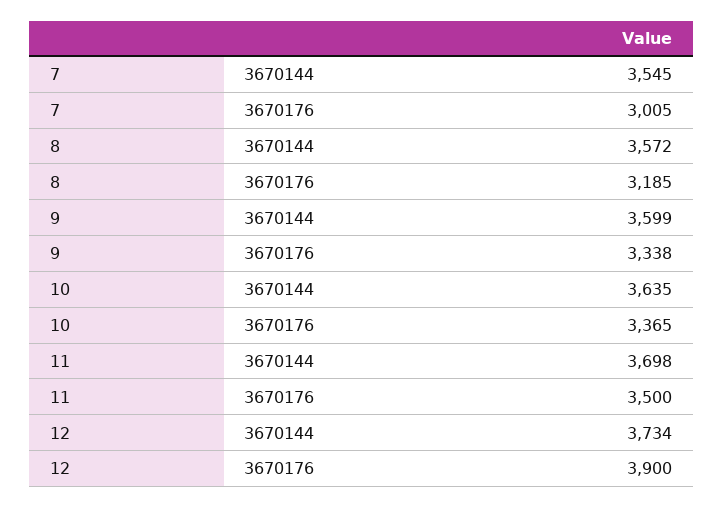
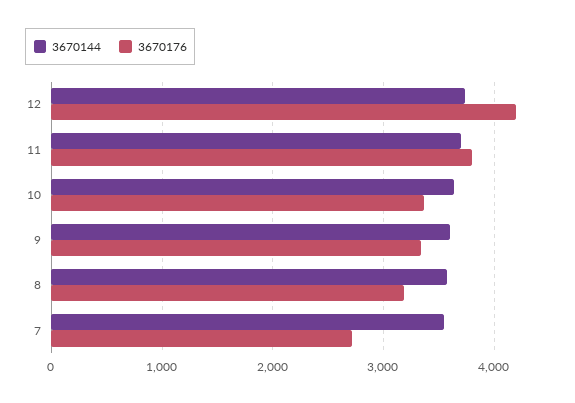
3670176, 7: 3005 -> 2700
3670176, 11: 3500 -> 3800
3670176, 12: 3900 -> 4200

